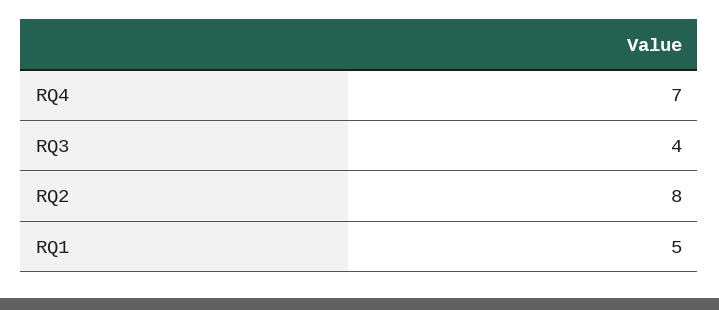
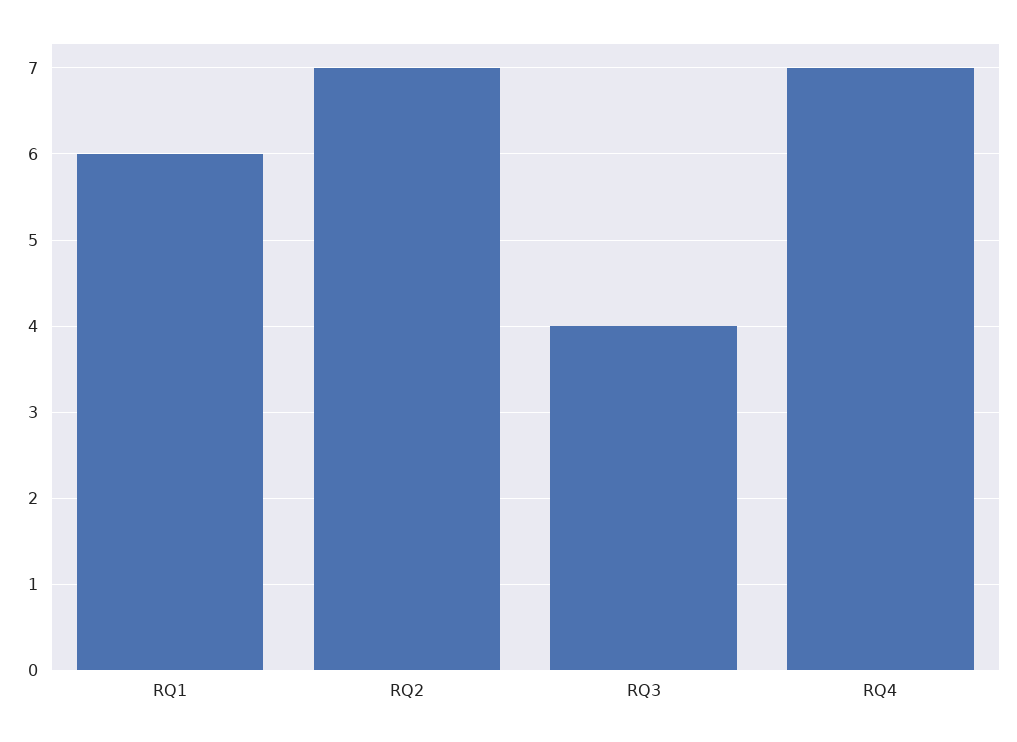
RQ2: 8 -> 7
RQ1: 5 -> 6

